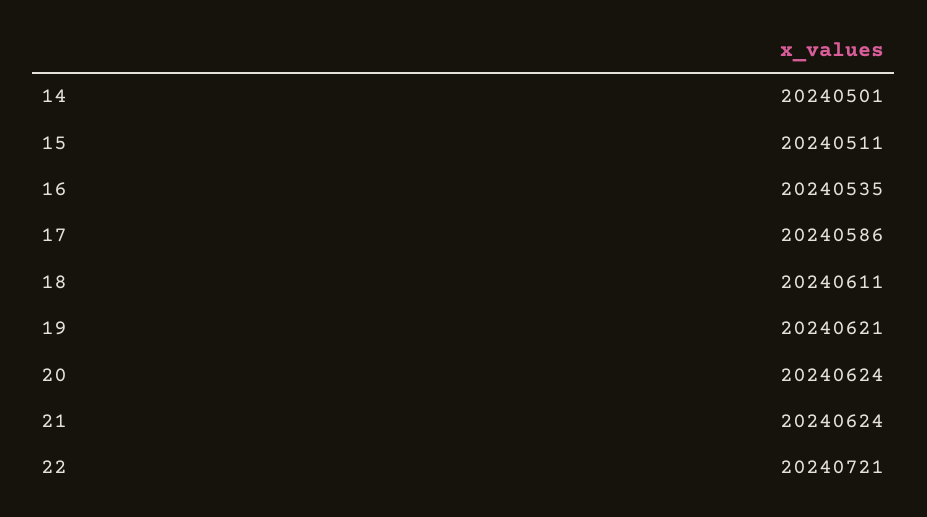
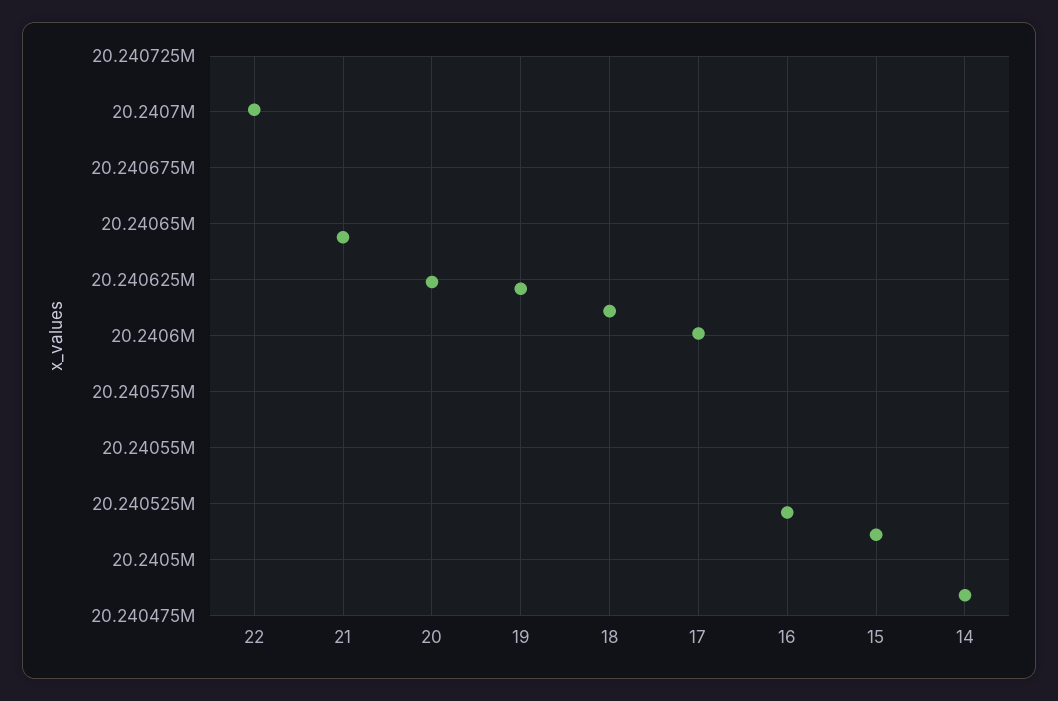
14: 20240501 -> 20240485
16: 20240535 -> 20240520
17: 20240586 -> 20240600
21: 20240624 -> 20240645
22: 20240721 -> 20240700

